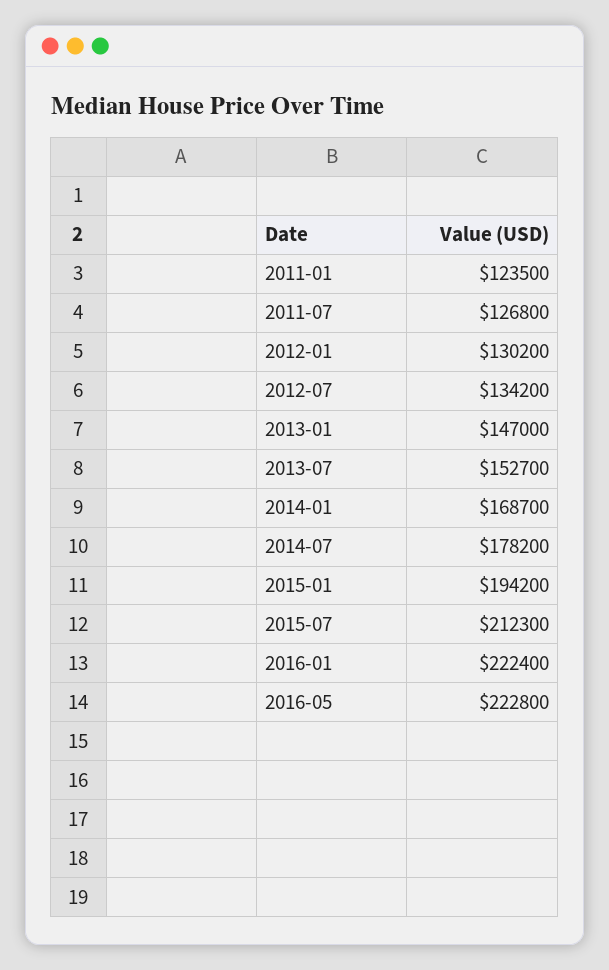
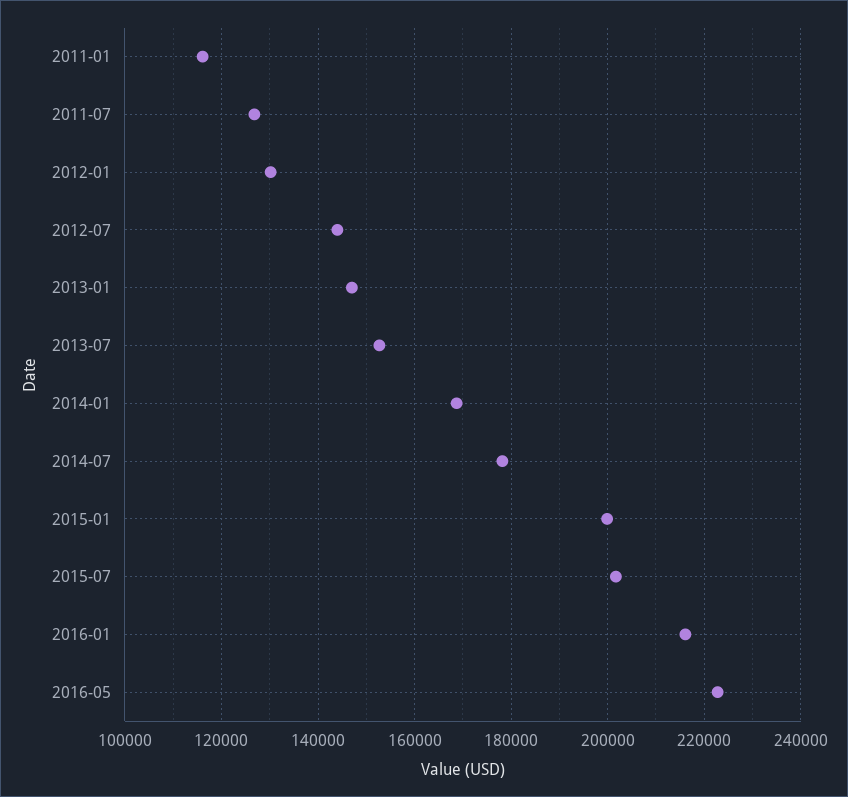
2011-01: 123500 -> 116000
2012-07: 134200 -> 144000
2015-01: 194200 -> 200000
2015-07: 212300 -> 202000
2016-01: 222400 -> 216000

